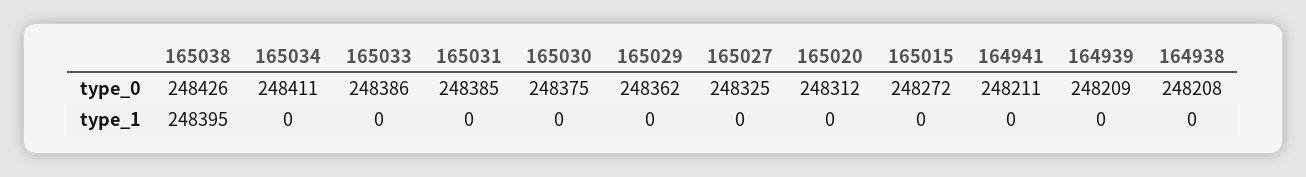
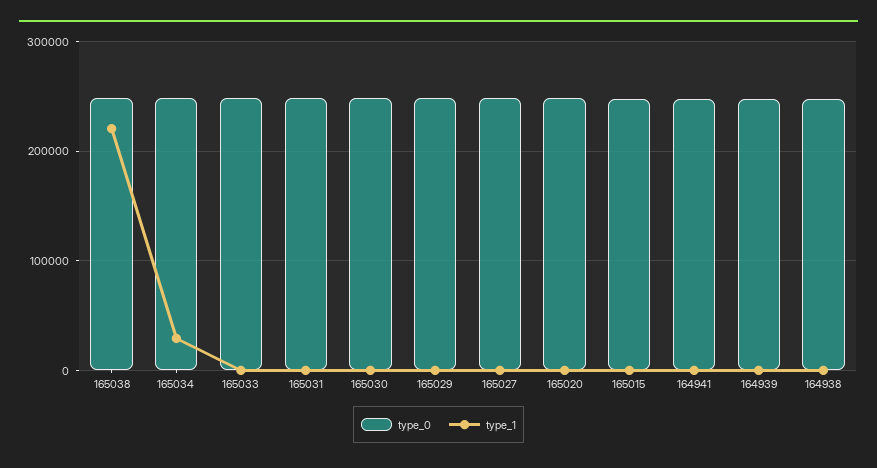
type_1, 165038: 248395 -> 220000
type_1, 165034: 0 -> 30000

